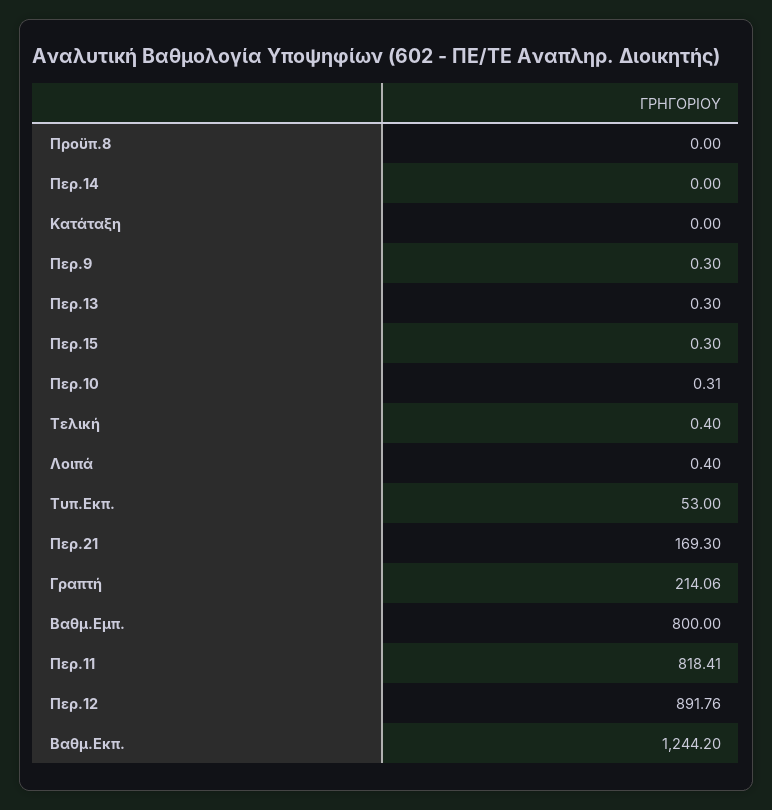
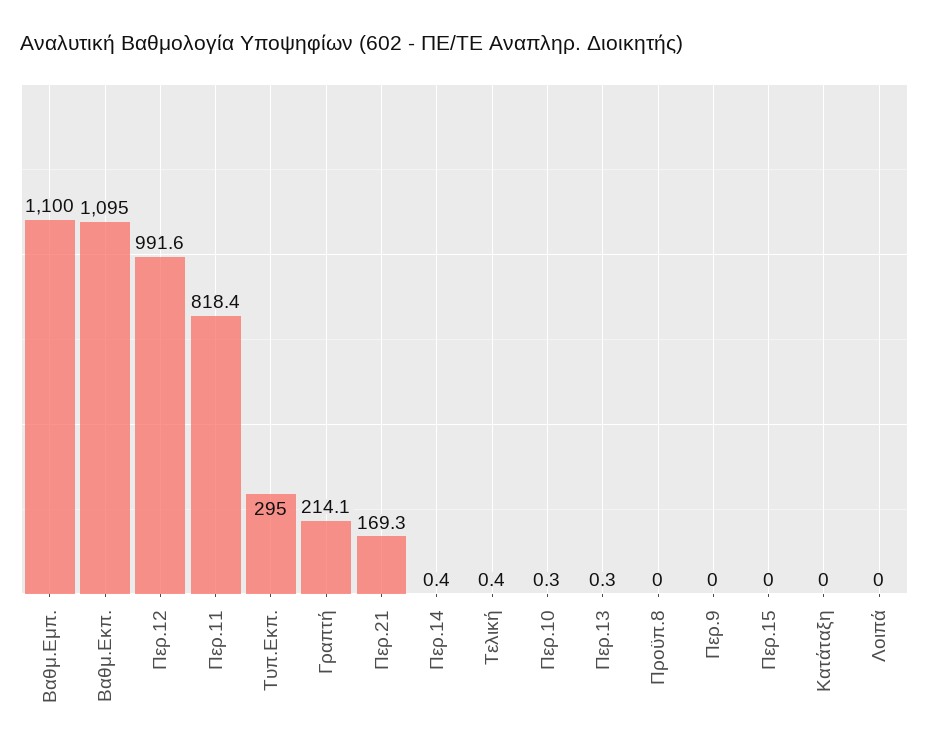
Περ.14: 0 -> 0.4
Περ.9: 0.3 -> 0
Περ.15: 0.3 -> 0
Λοιπά: 0.4 -> 0
Τυπ.Εκπ.: 53 -> 295
Βαθμ.Εμπ.: 800 -> 1100
Περ.12: 891.76 -> 991.6
Βαθμ.Εκπ.: 1244.2 -> 1095

